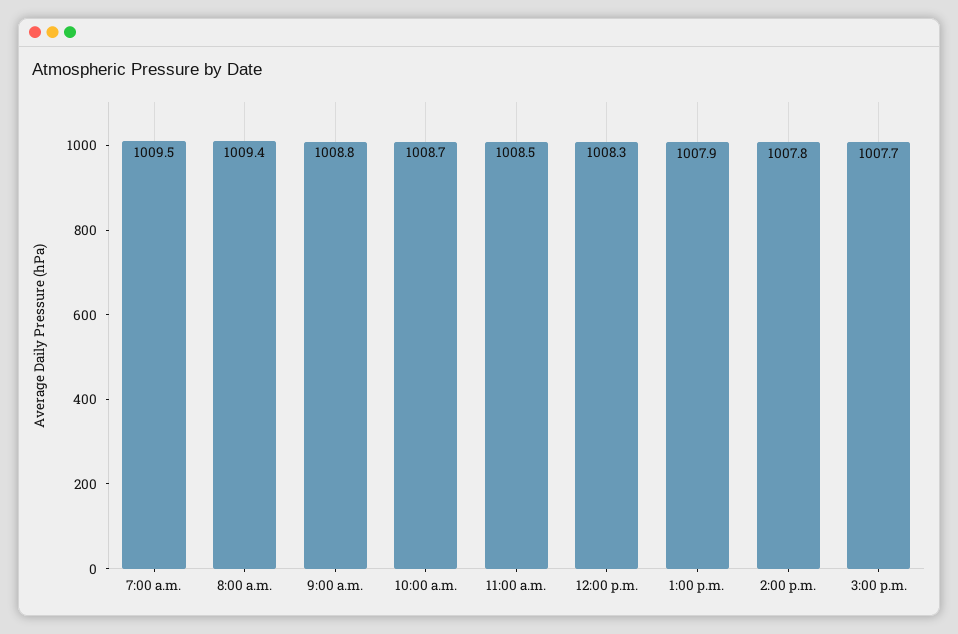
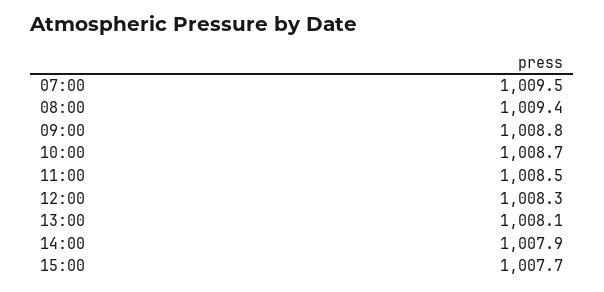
1:00 p.m.: 1007.9 -> 1008.1
2:00 p.m.: 1007.8 -> 1007.9

